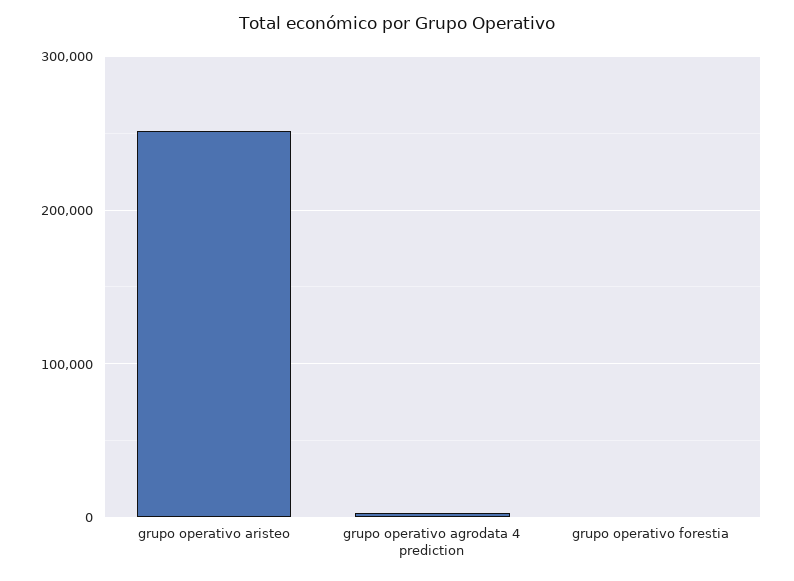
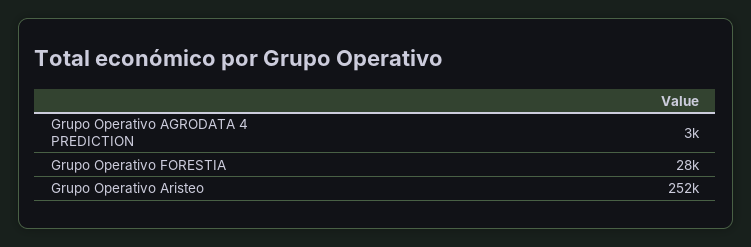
grupo operativo forestia: 0 -> 28000

